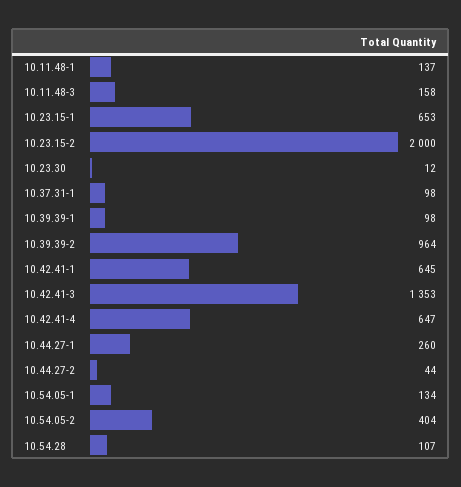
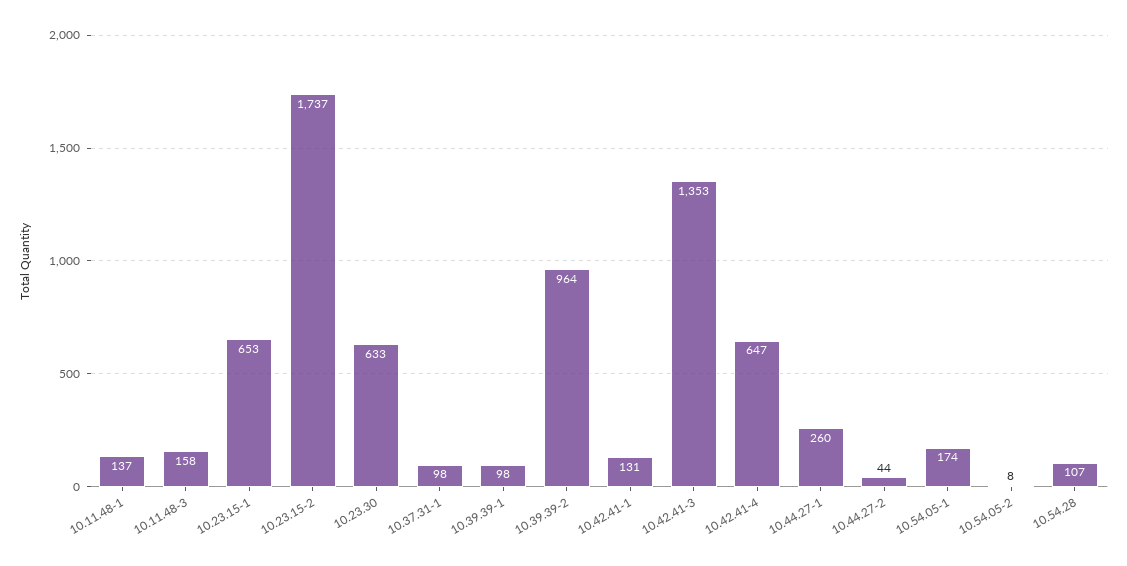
10.23.15-2: 2000 -> 1737
10.23.30: 12 -> 633
10.42.41-1: 645 -> 131
10.54.05-1: 134 -> 174
10.54.05-2: 404 -> 8

